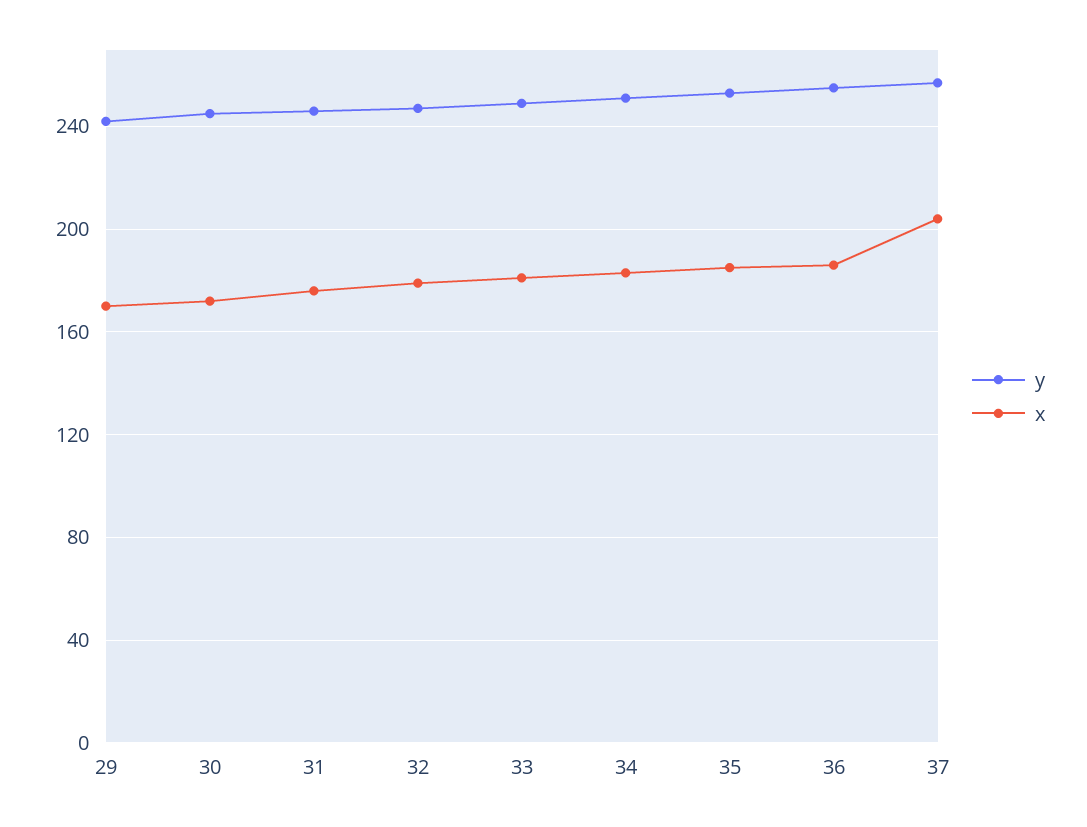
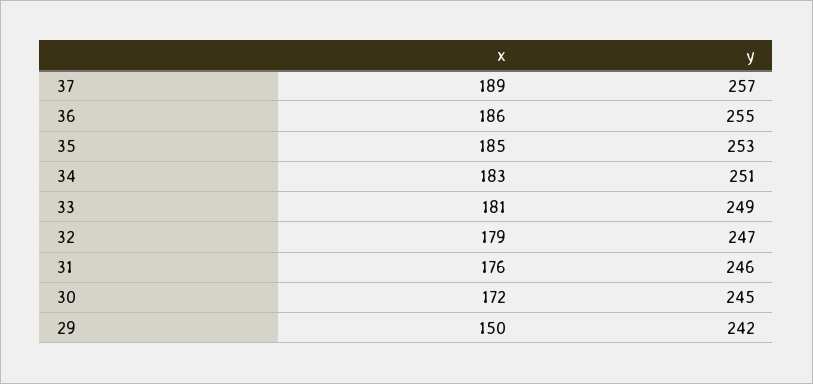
x, 29: 170 -> 150
x, 37: 205 -> 189

